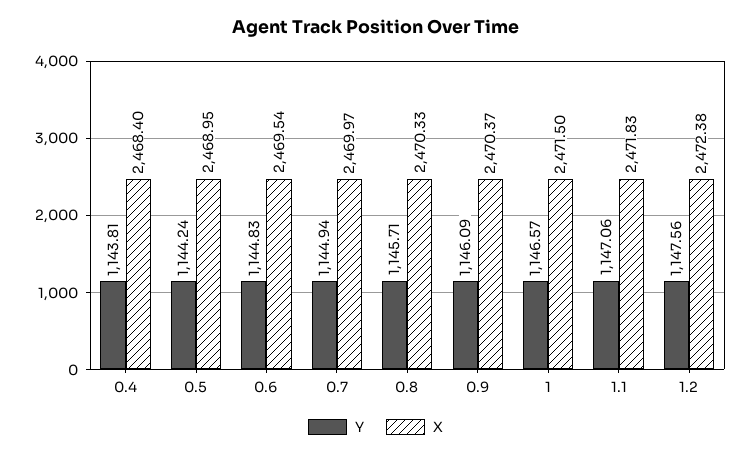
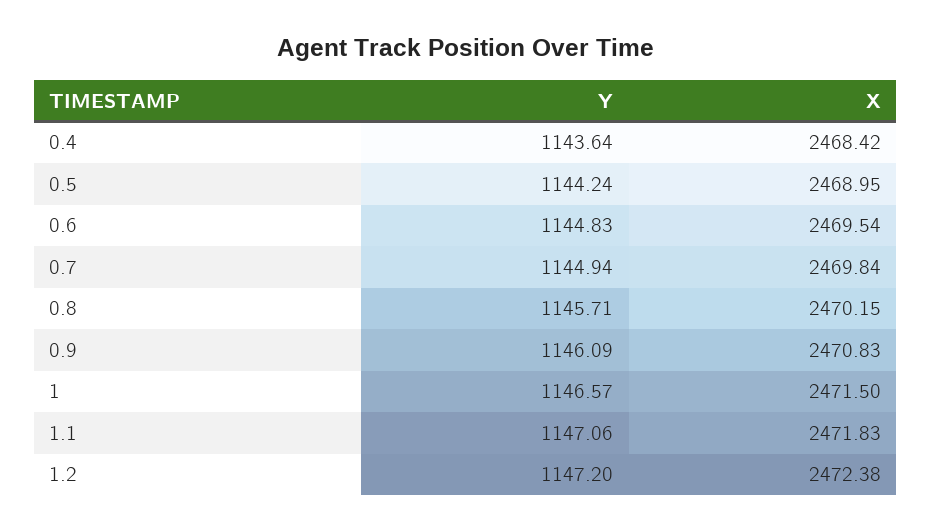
Y, 0.4: 1143.81 -> 1143.64
X, 0.4: 2468.4 -> 2468.42
X, 0.7: 2469.97 -> 2469.84
X, 0.8: 2470.33 -> 2470.15
X, 0.9: 2470.37 -> 2470.83
Y, 1.2: 1147.56 -> 1147.2

